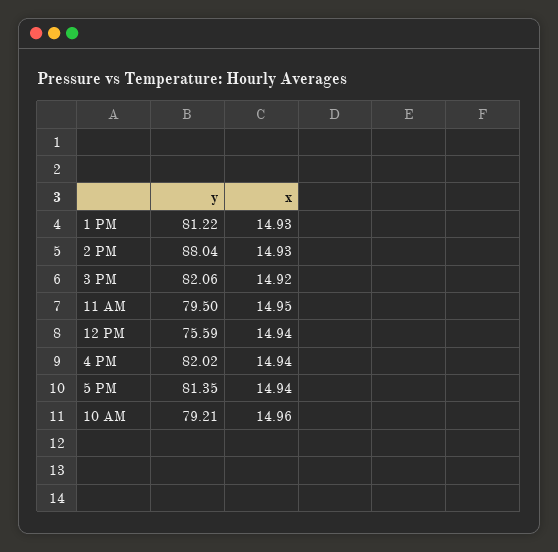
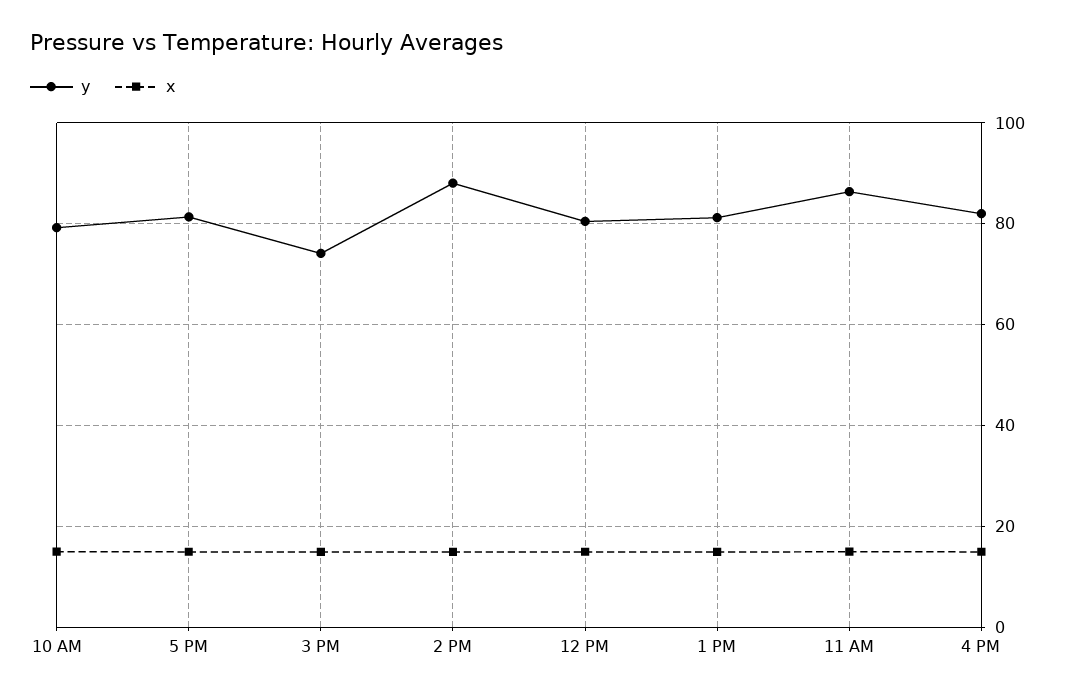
y, 3 PM: 82.06 -> 74
y, 11 AM: 79.5 -> 86
y, 12 PM: 75.59 -> 80

